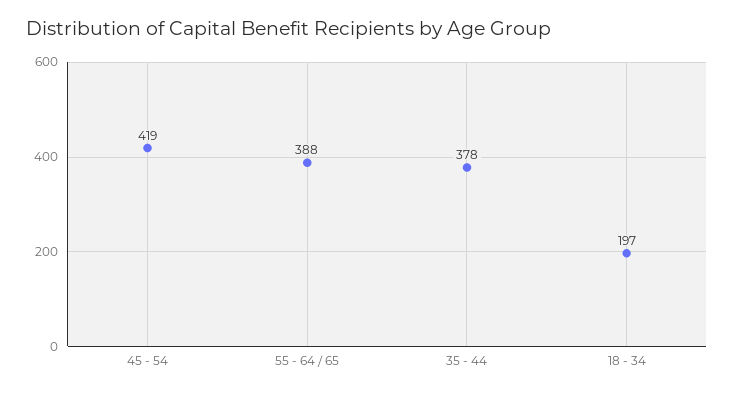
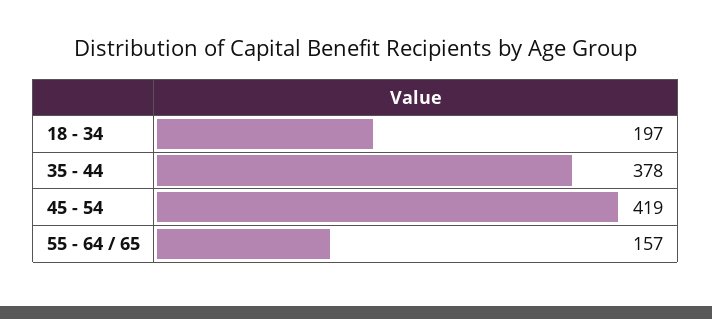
55 - 64 / 65: 388 -> 157

